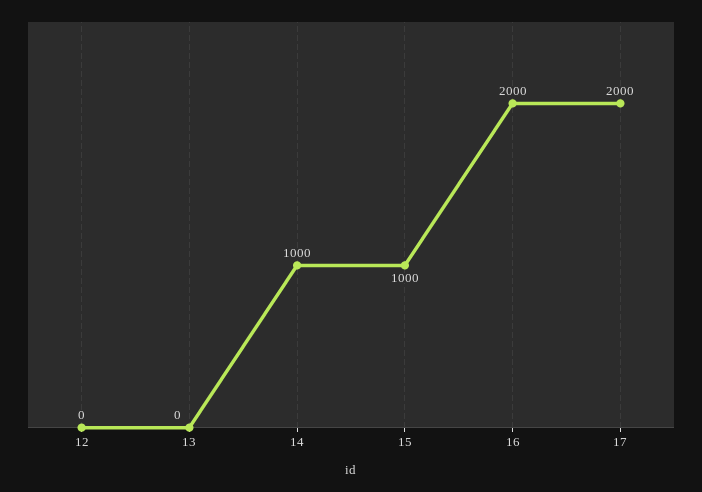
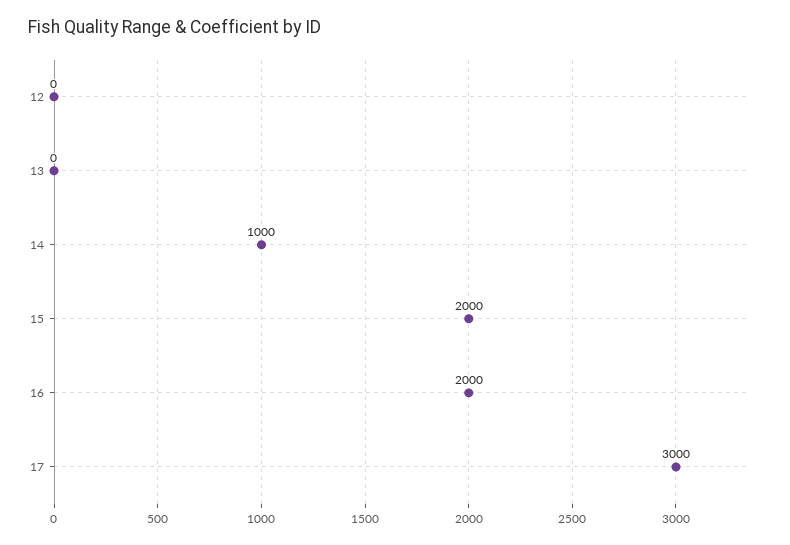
15: 1000 -> 2000
17: 2000 -> 3000

